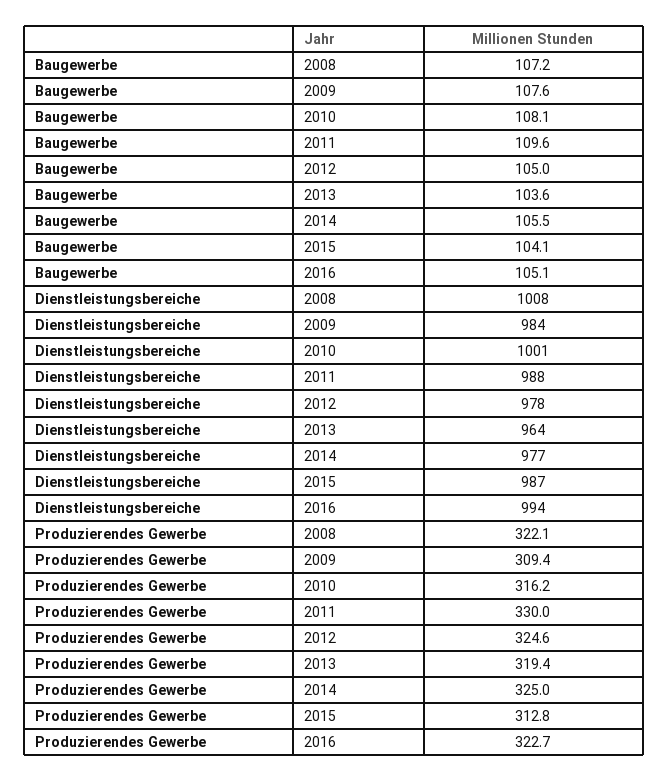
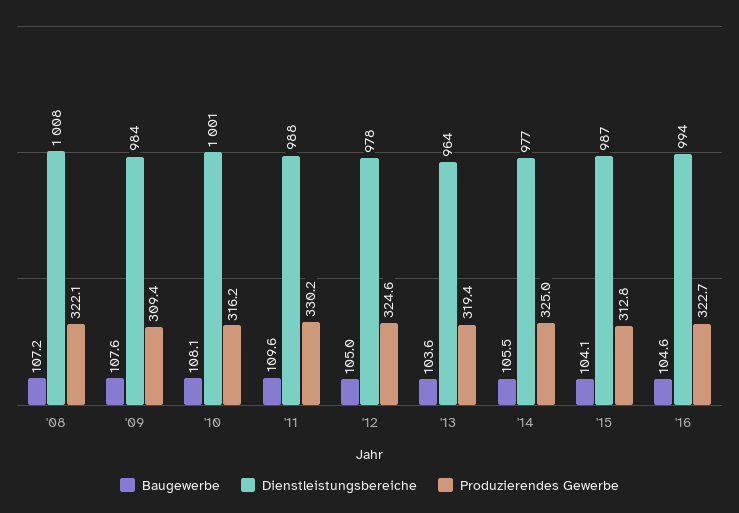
Baugewerbe, 2016: 105.1 -> 104.6
Produzierendes Gewerbe, 2011: 330 -> 330.2

